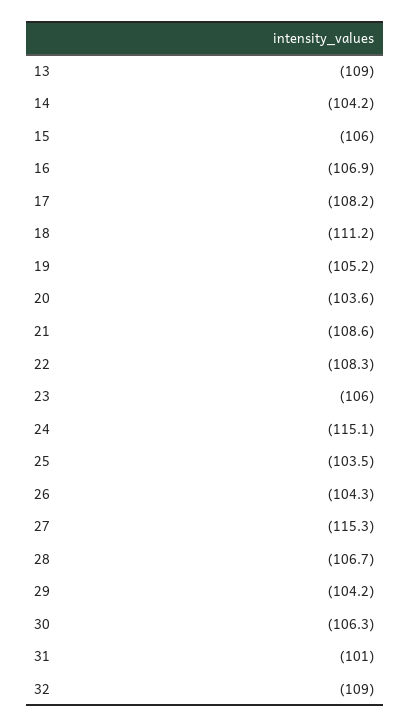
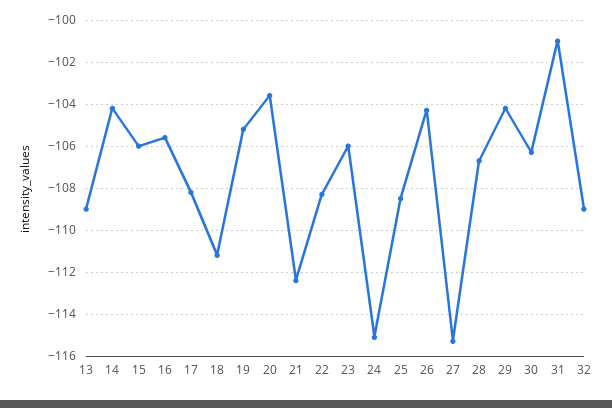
16: -106.9 -> -105.5
21: -108.6 -> -112.5
25: -103.5 -> -108.5

